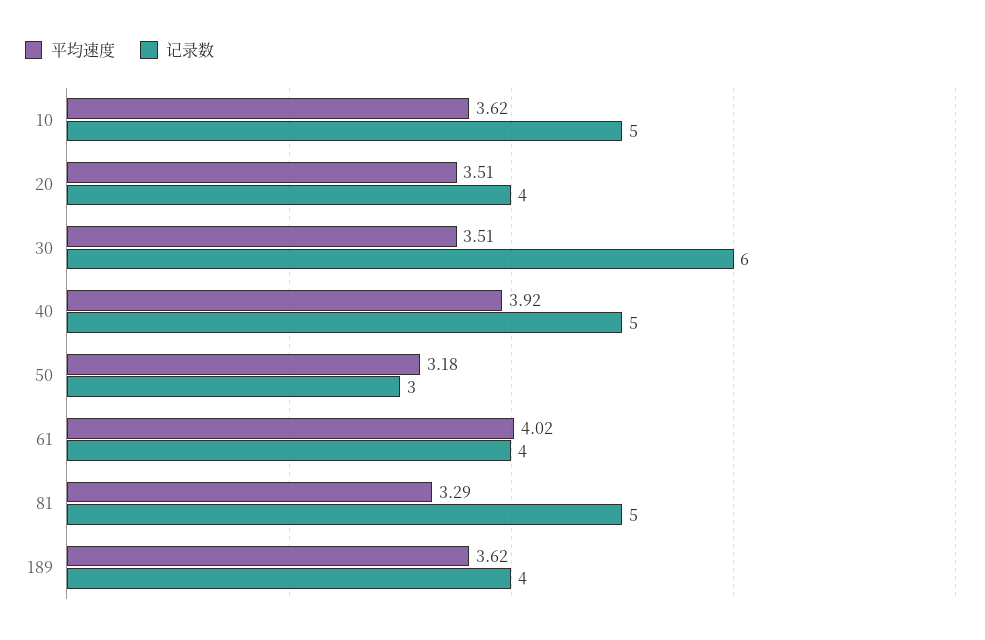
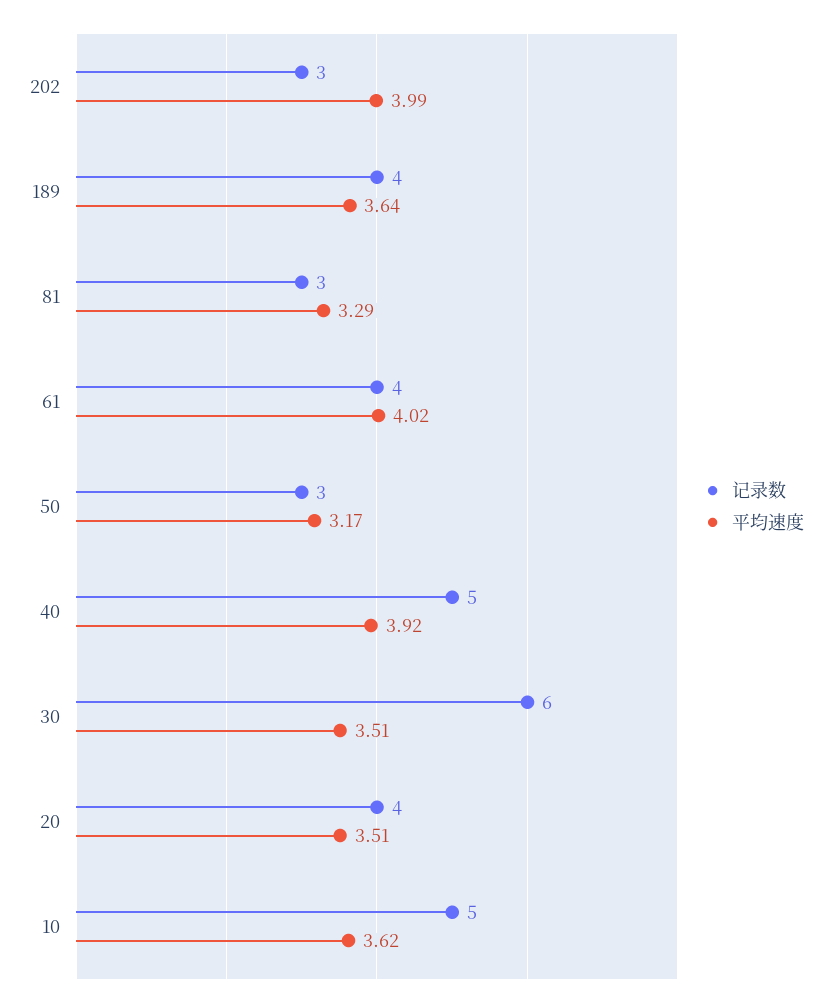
平均速度, 50: 3.18 -> 3.17
记录数, 81: 5 -> 3
平均速度, 189: 3.62 -> 3.64
记录数, 202: none -> 3
平均速度, 202: none -> 3.99

